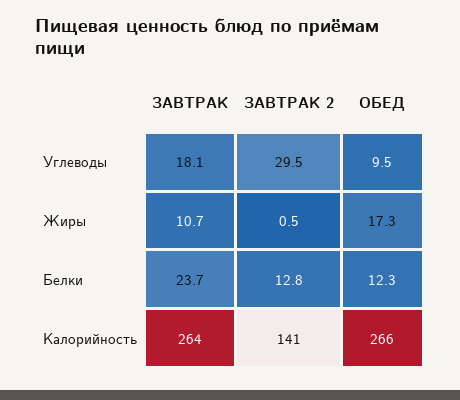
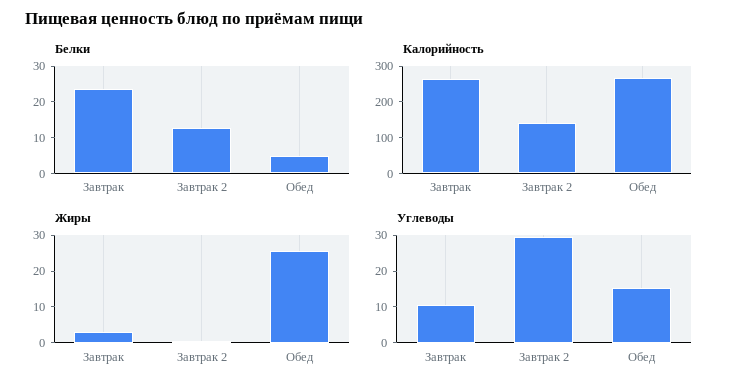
Углеводы, ЗАВТРАК: 18.1 -> 10
Углеводы, ОБЕД: 9.5 -> 15
Жиры, ЗАВТРАК: 10.7 -> 2.5
Жиры, ОБЕД: 17.3 -> 25
Белки, ОБЕД: 12.3 -> 5

